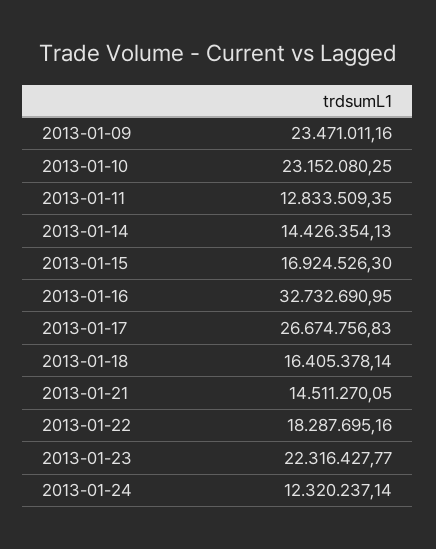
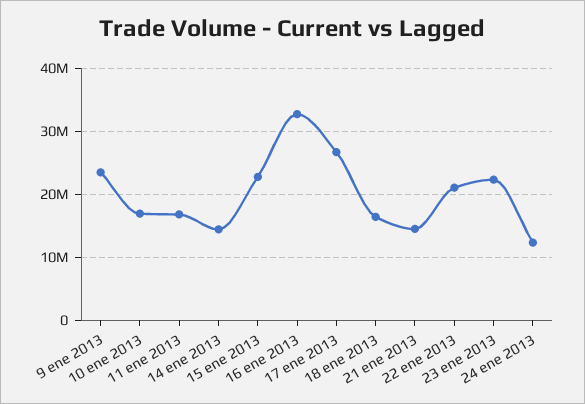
2013-01-10: 23152080.25 -> 17000000
2013-01-11: 12833509.35 -> 17000000
2013-01-15: 16924526.3 -> 23000000
2013-01-22: 18287695.16 -> 21000000

